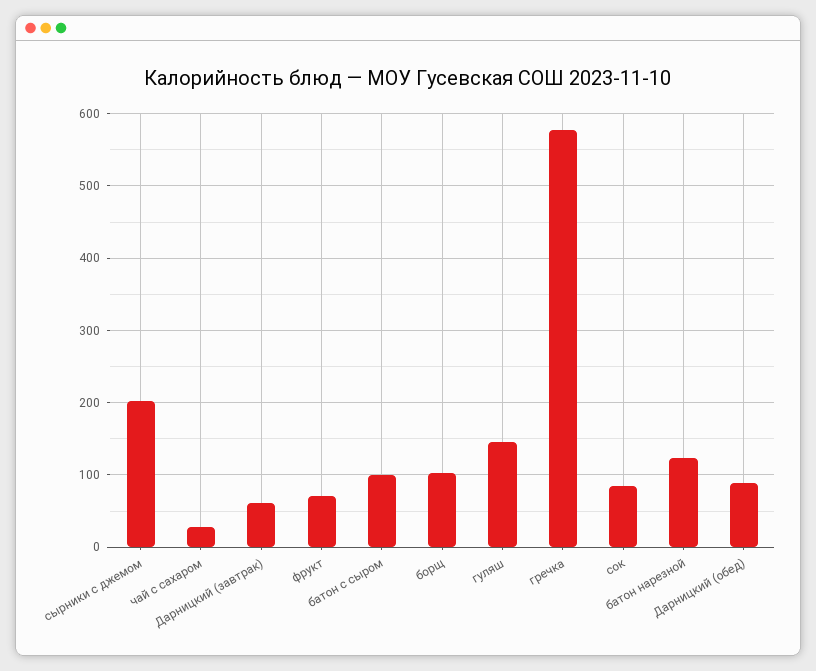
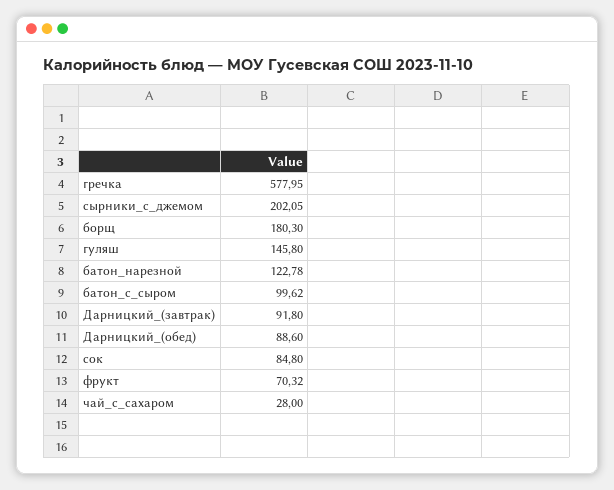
Дарницкий (завтрак): 60 -> 91.8
борщ: 100 -> 180.3

